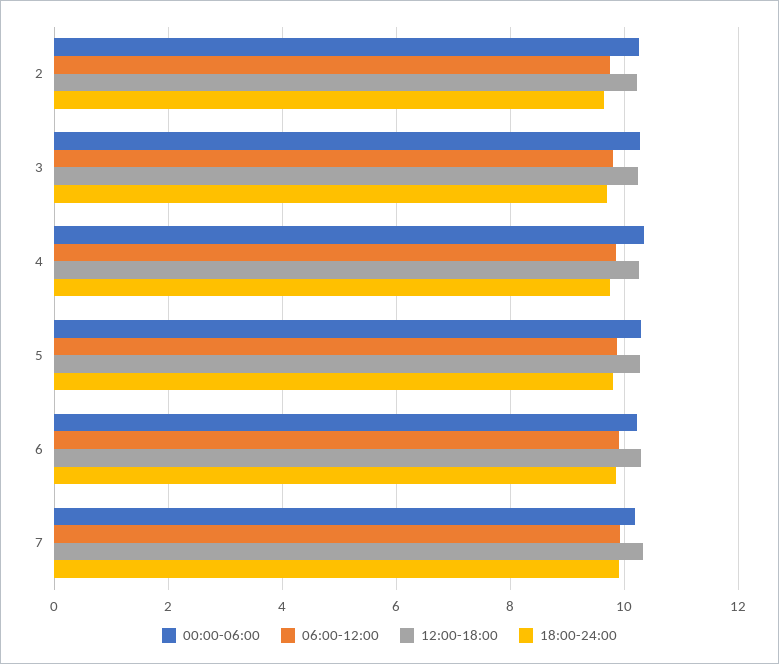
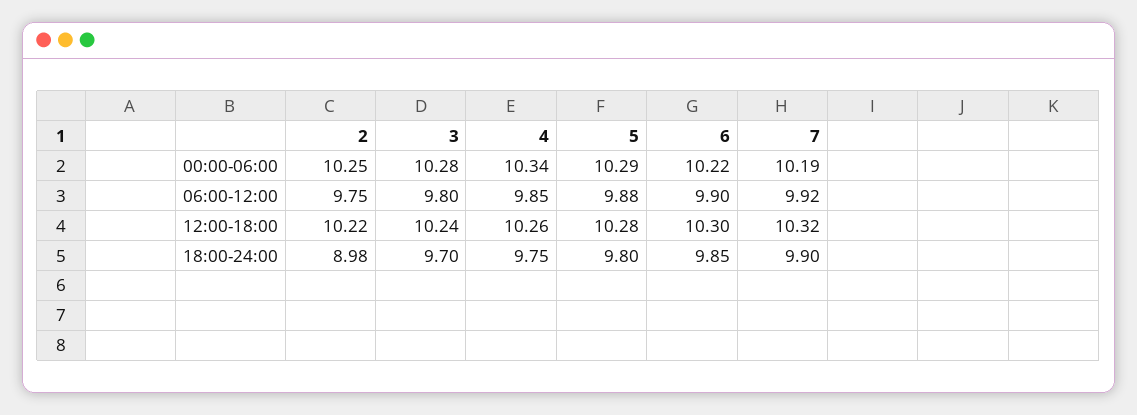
18:00-24:00, 2: 9.6 -> 8.98

